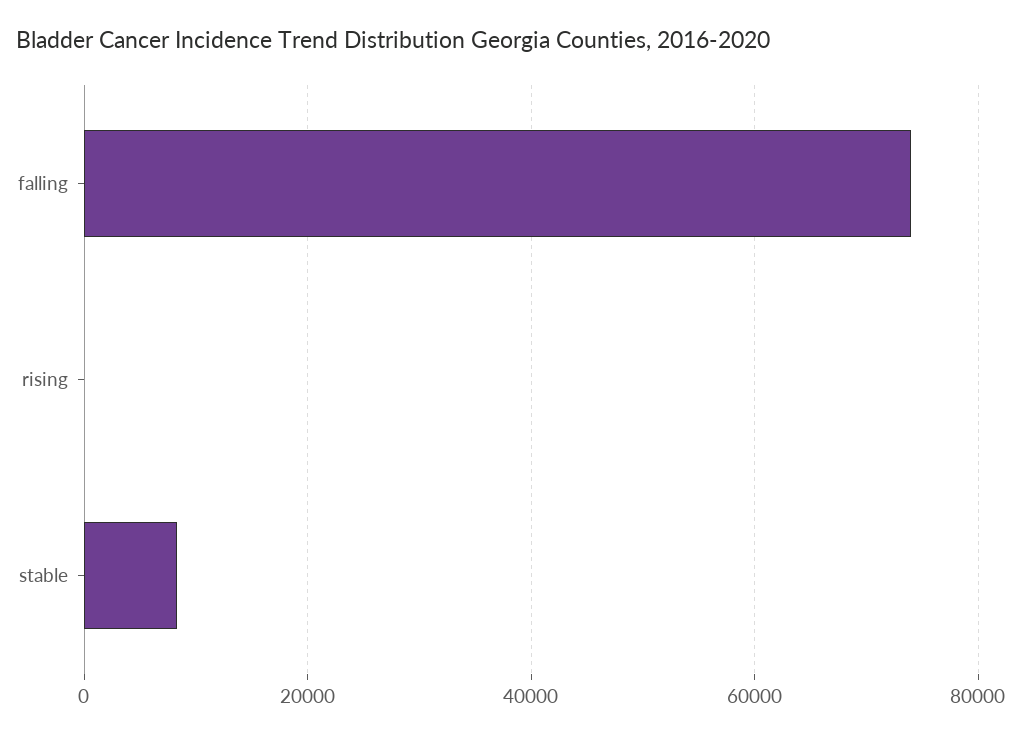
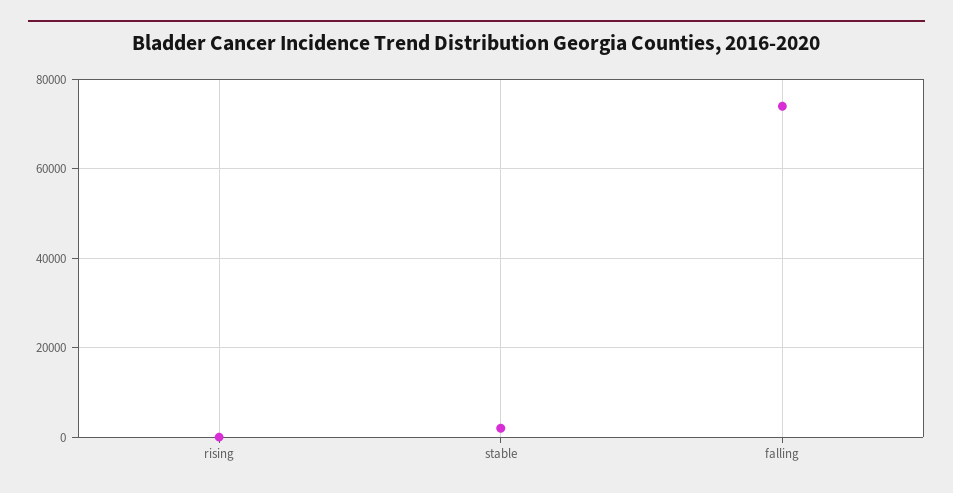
stable: 8000 -> 2000

